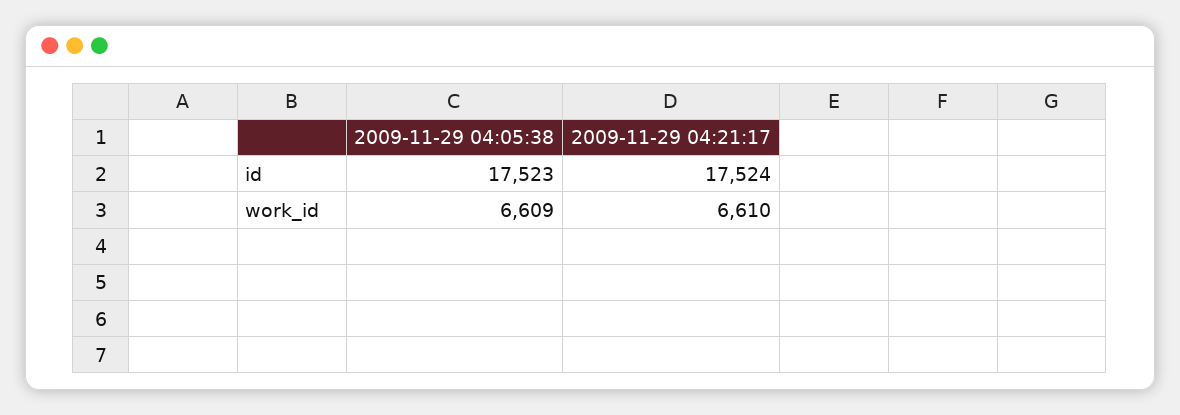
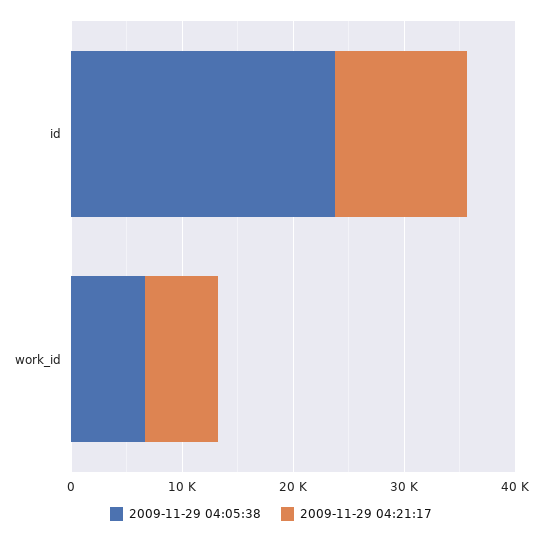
2009-11-29 04:05:38, id: 17523 -> 24000
2009-11-29 04:21:17, id: 17524 -> 12000

